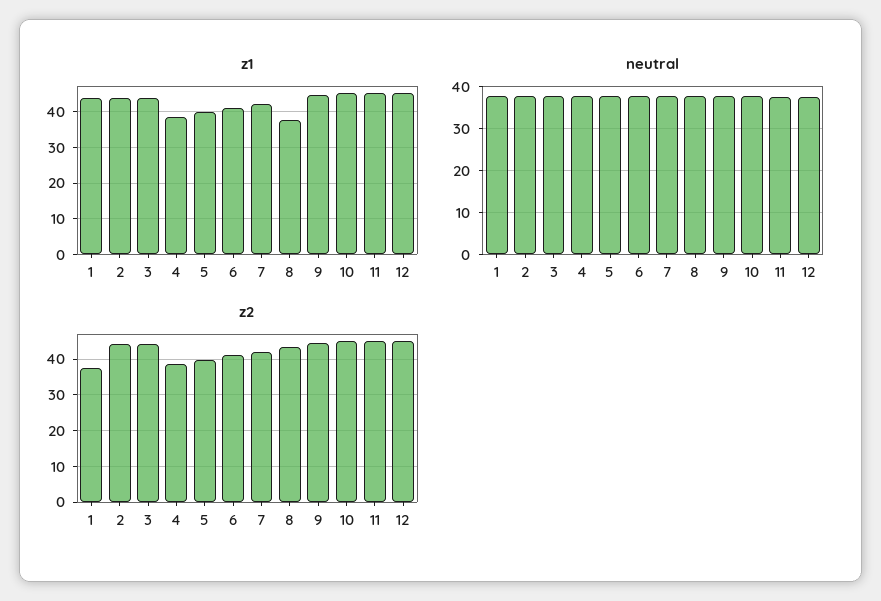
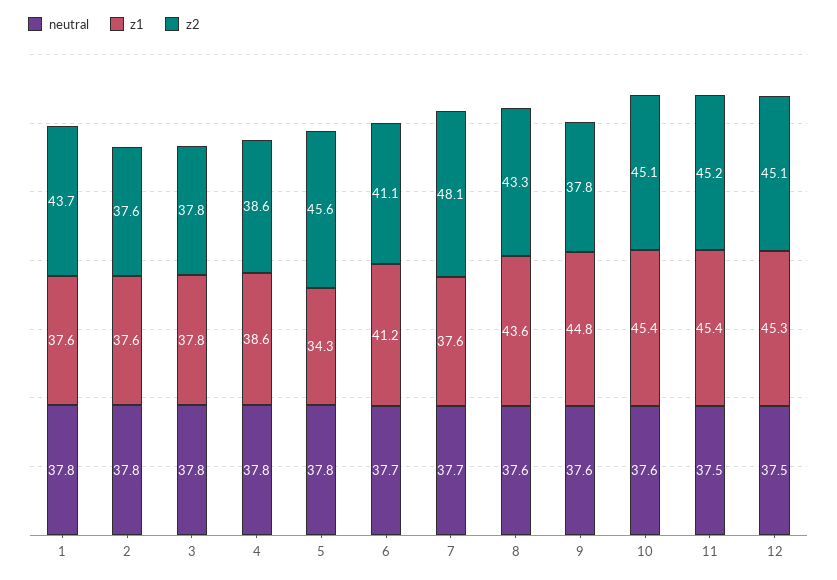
z1, 1: 44 -> 37.6
z1, 2: 44 -> 37.6
z1, 3: 44 -> 37.8
z1, 5: 40 -> 34.3
z1, 7: 42 -> 37.6
z1, 8: 38 -> 43.6
z2, 1: 38 -> 43.7
z2, 2: 44 -> 37.6
z2, 3: 44 -> 37.8
z2, 5: 40 -> 45.6
z2, 7: 42 -> 48.1
z2, 9: 44 -> 37.8

